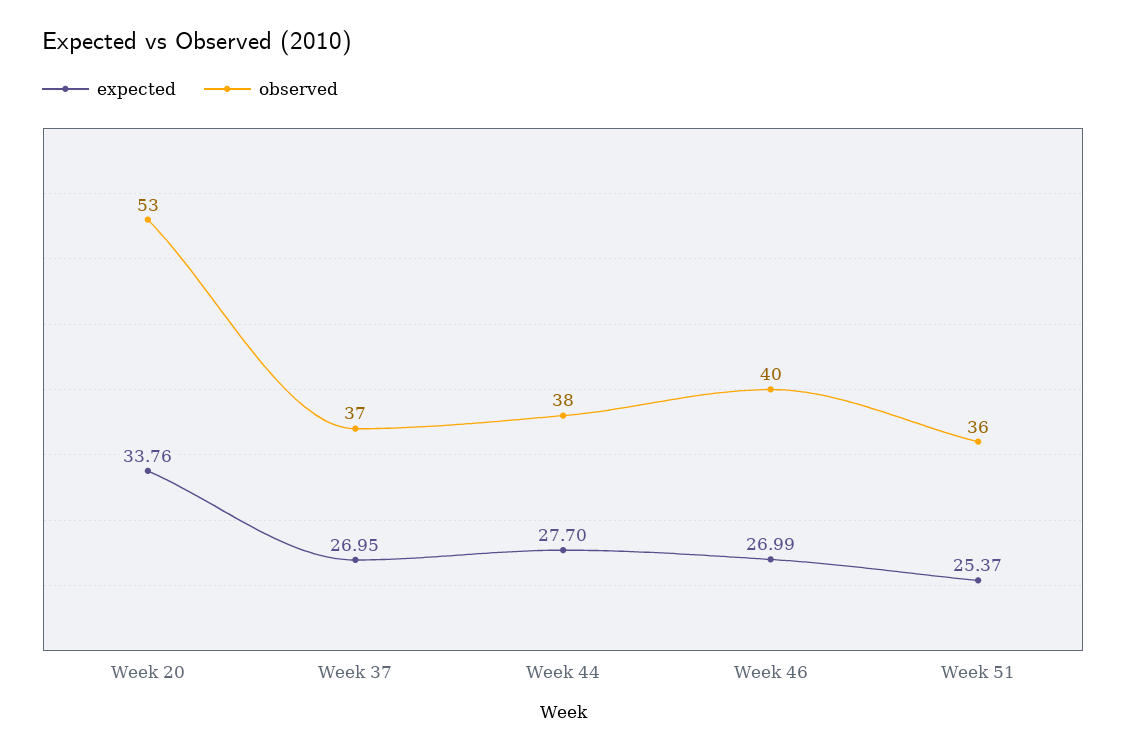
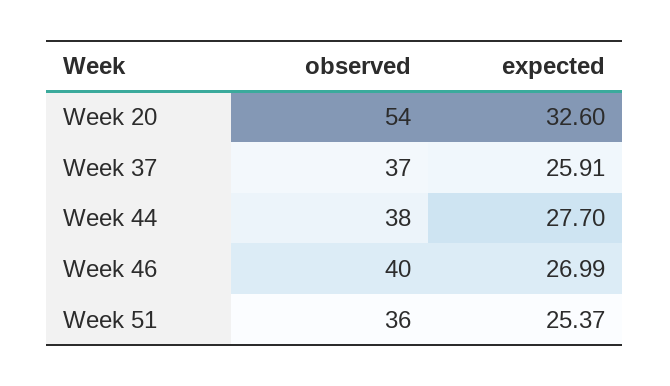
expected, Week 20: 33.76 -> 32.6
observed, Week 20: 53 -> 54
expected, Week 37: 26.95 -> 25.91

